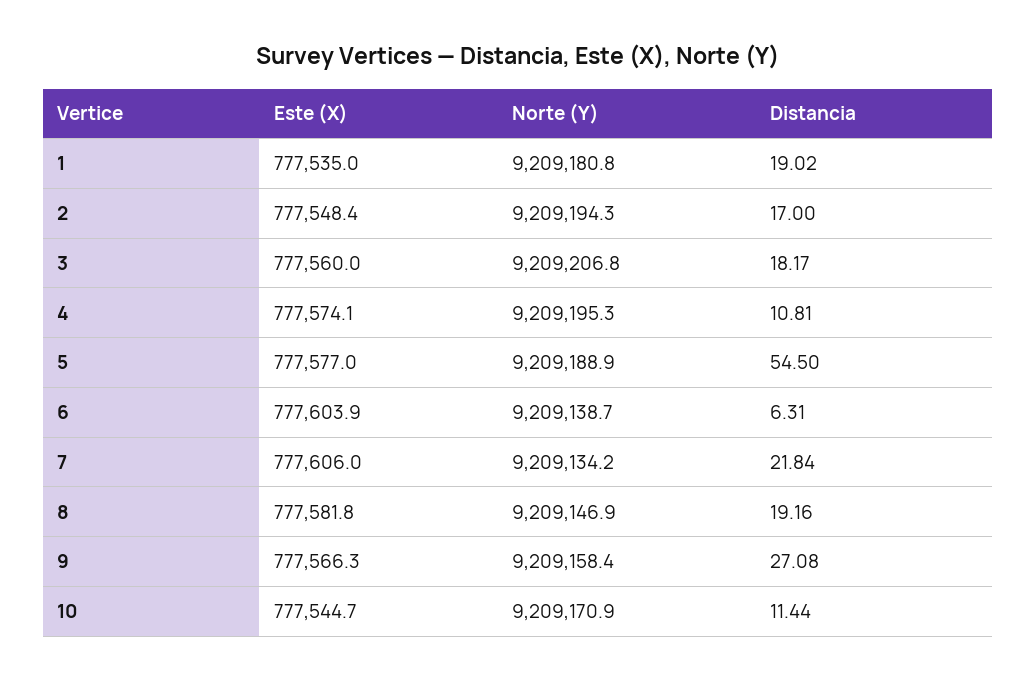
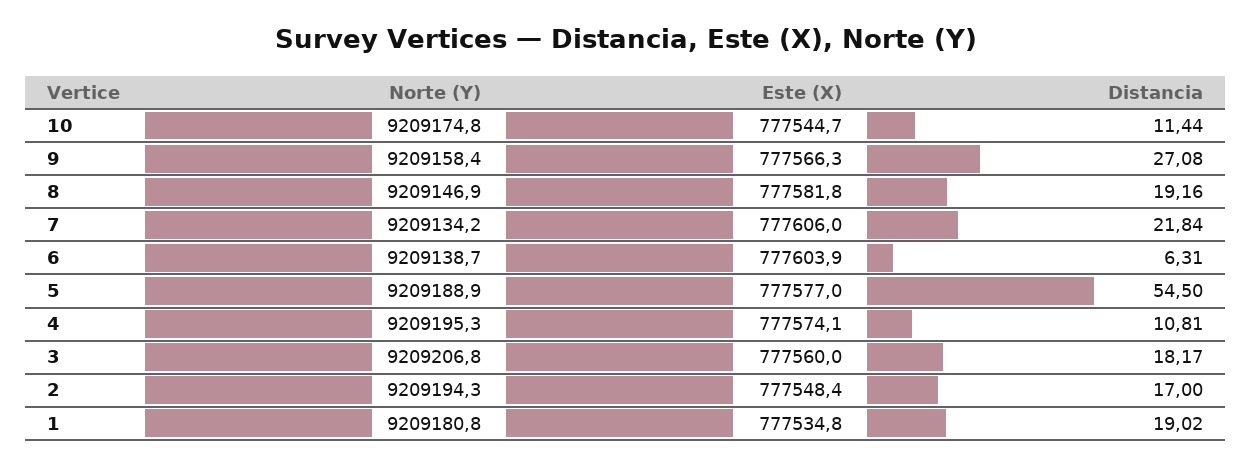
Este (X), 1: 777535 -> 777534.8
Norte (Y), 10: 9209170.9 -> 9209174.8

